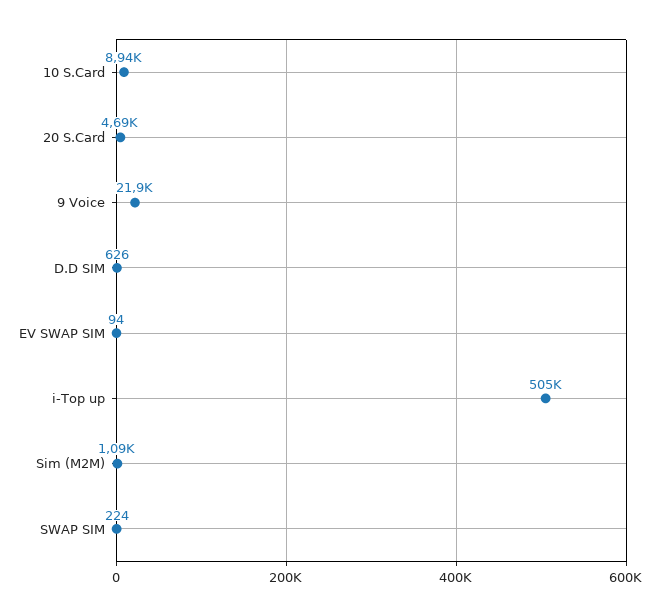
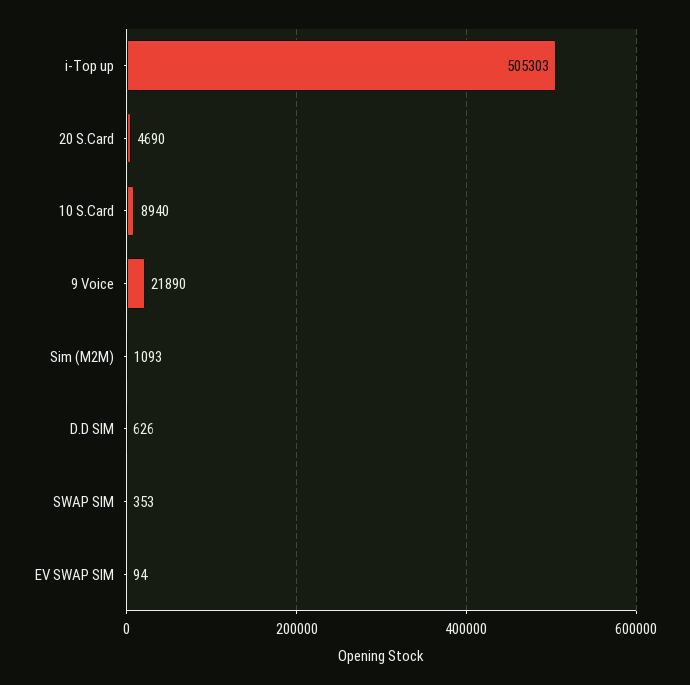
SWAP SIM: 224 -> 353

